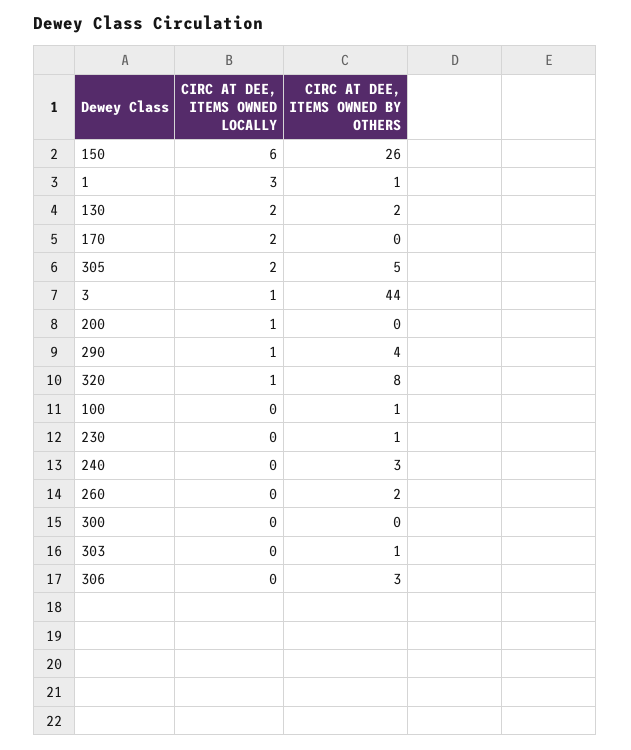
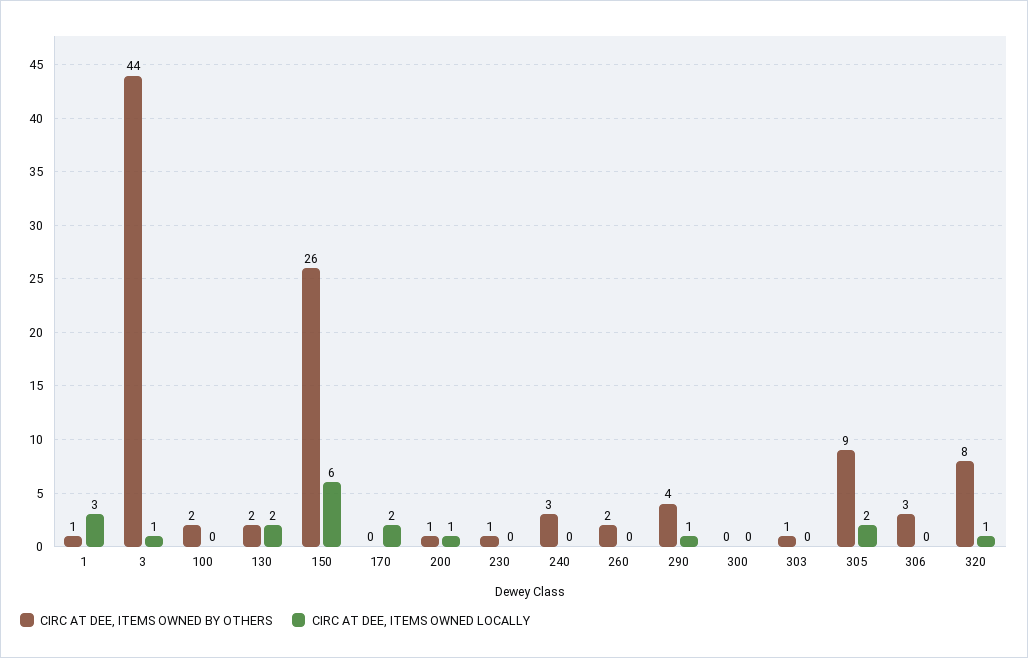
CIRC AT DEE, ITEMS OWNED BY OTHERS, 305: 5 -> 9
CIRC AT DEE, ITEMS OWNED BY OTHERS, 200: 0 -> 1
CIRC AT DEE, ITEMS OWNED BY OTHERS, 100: 1 -> 2

